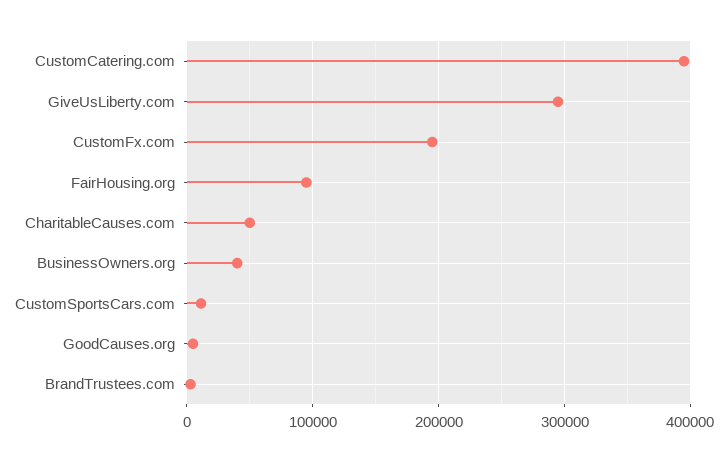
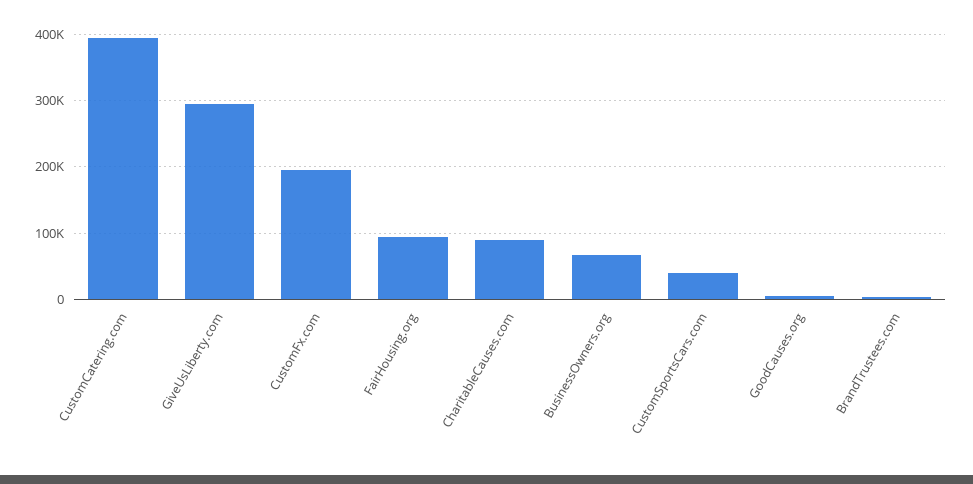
CharitableCauses.com: 50000 -> 90000
BusinessOwners.org: 40000 -> 70000
CustomSportsCars.com: 10000 -> 40000

